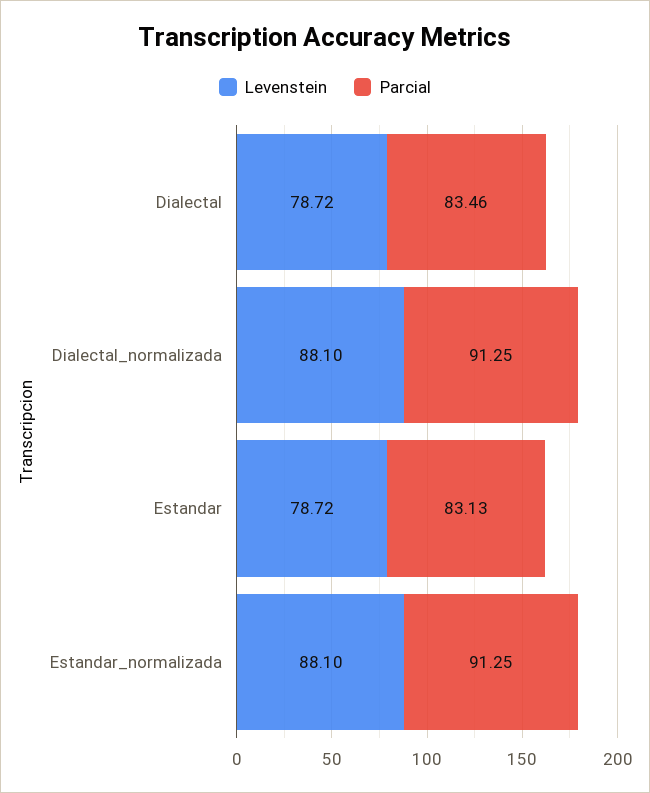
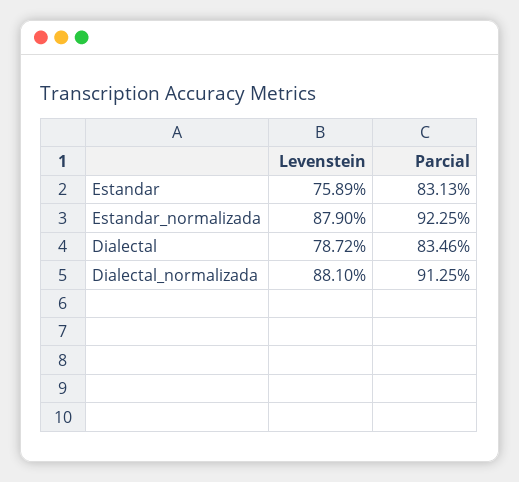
Levenstein, Estandar: 78.72 -> 75.89
Levenstein, Estandar_normalizada: 88.1 -> 87.9
Parcial, Estandar_normalizada: 91.25 -> 92.25

